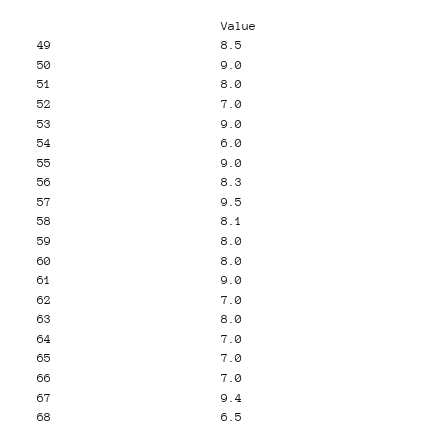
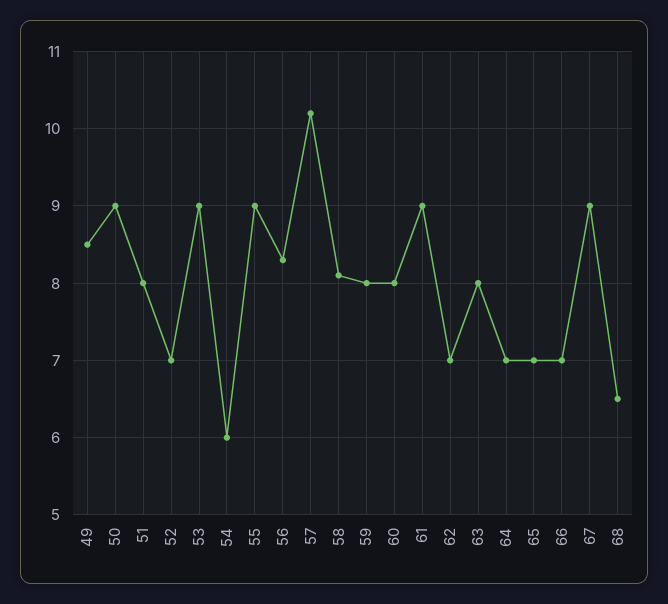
57: 9.5 -> 10.2
67: 9.4 -> 9

